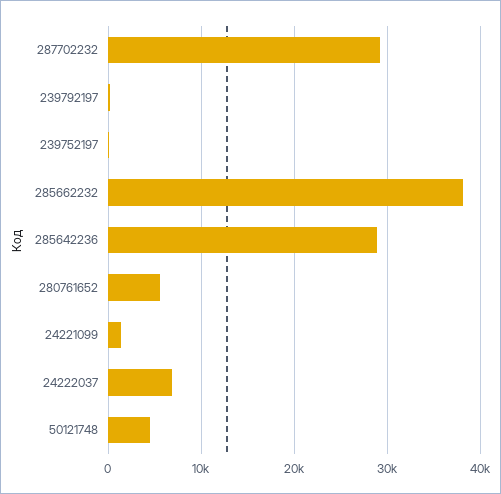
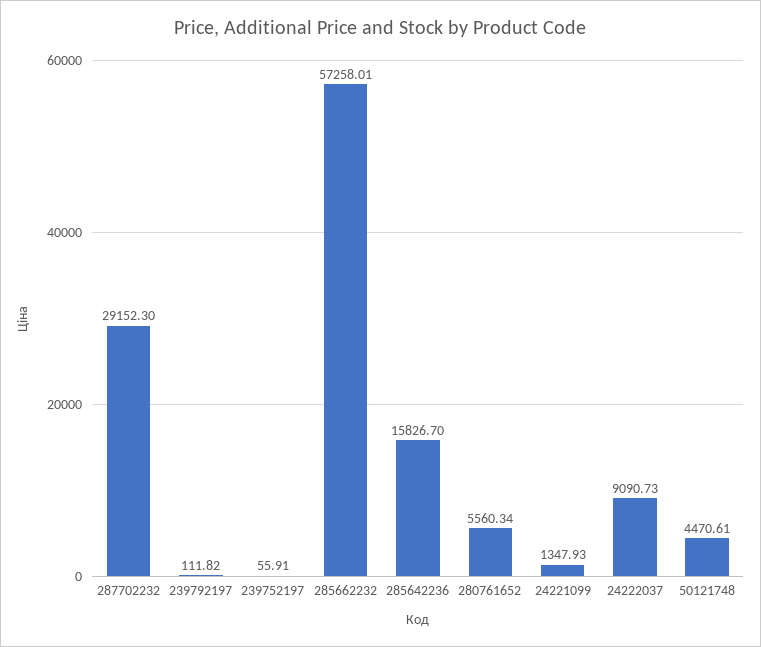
285662232: 38000 -> 57258.01
285642236: 29000 -> 15826.7
24222037: 7000 -> 9090.73

